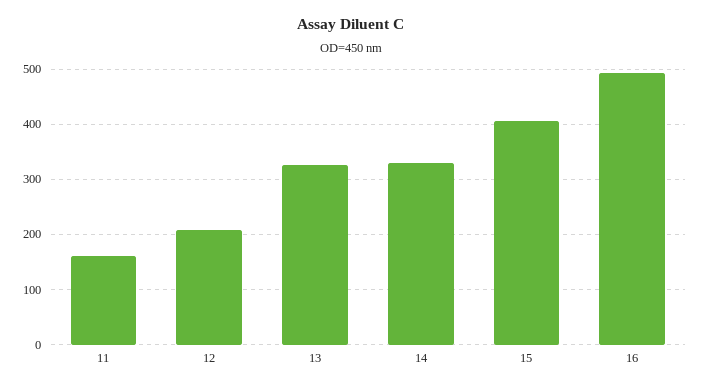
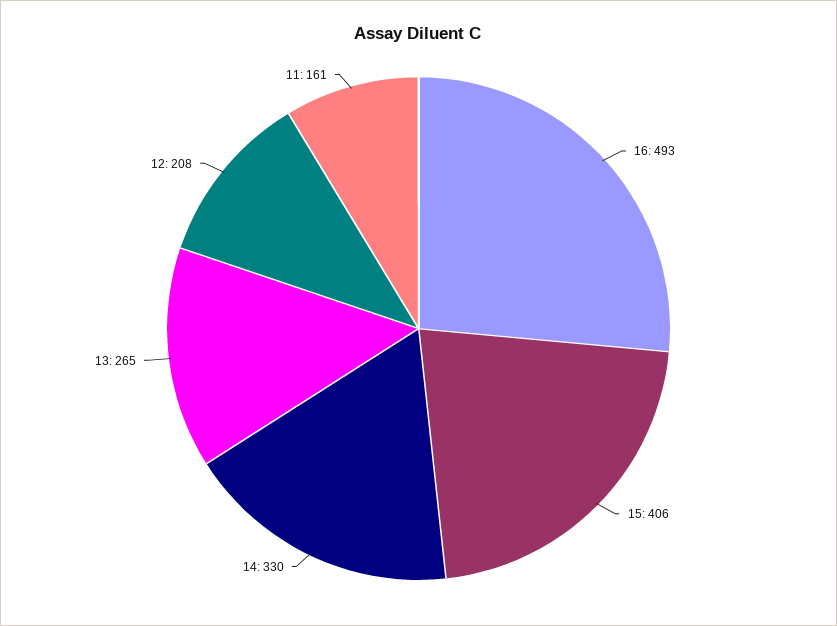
13: 320 -> 265

